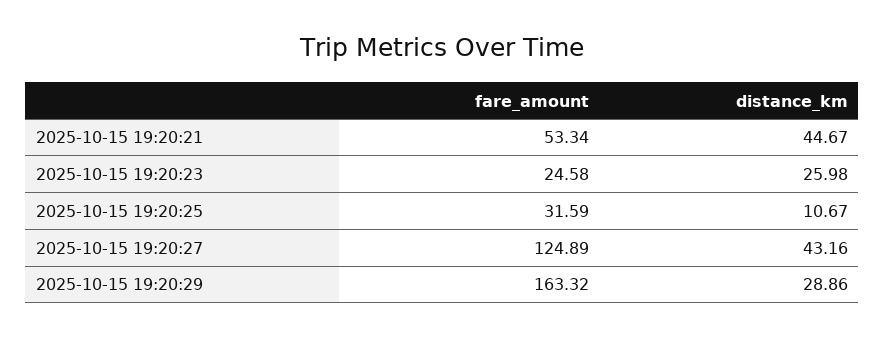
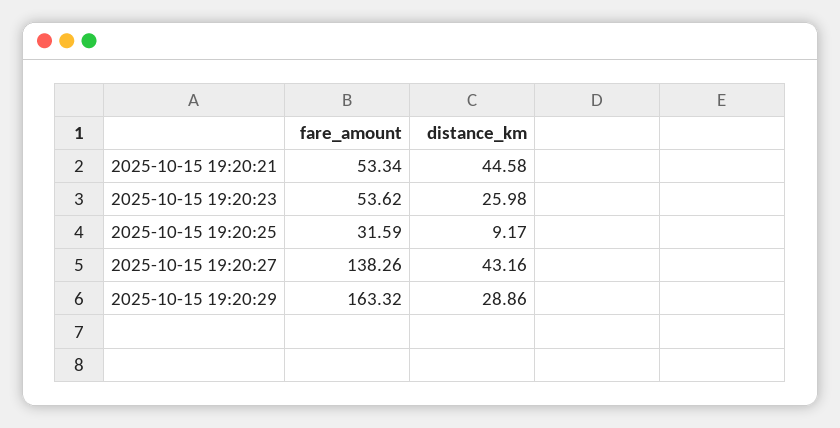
distance_km, 2025-10-15 19:20:21: 44.67 -> 44.58
fare_amount, 2025-10-15 19:20:23: 24.58 -> 53.62
distance_km, 2025-10-15 19:20:25: 10.67 -> 9.17
fare_amount, 2025-10-15 19:20:27: 124.89 -> 138.26

